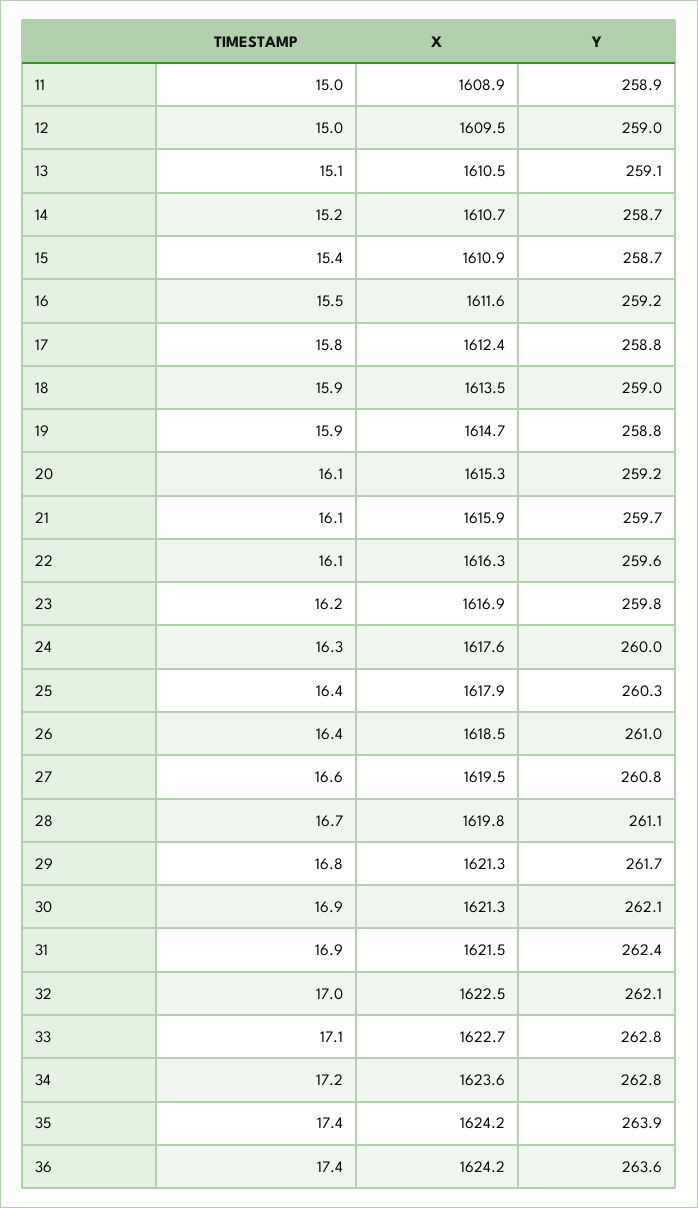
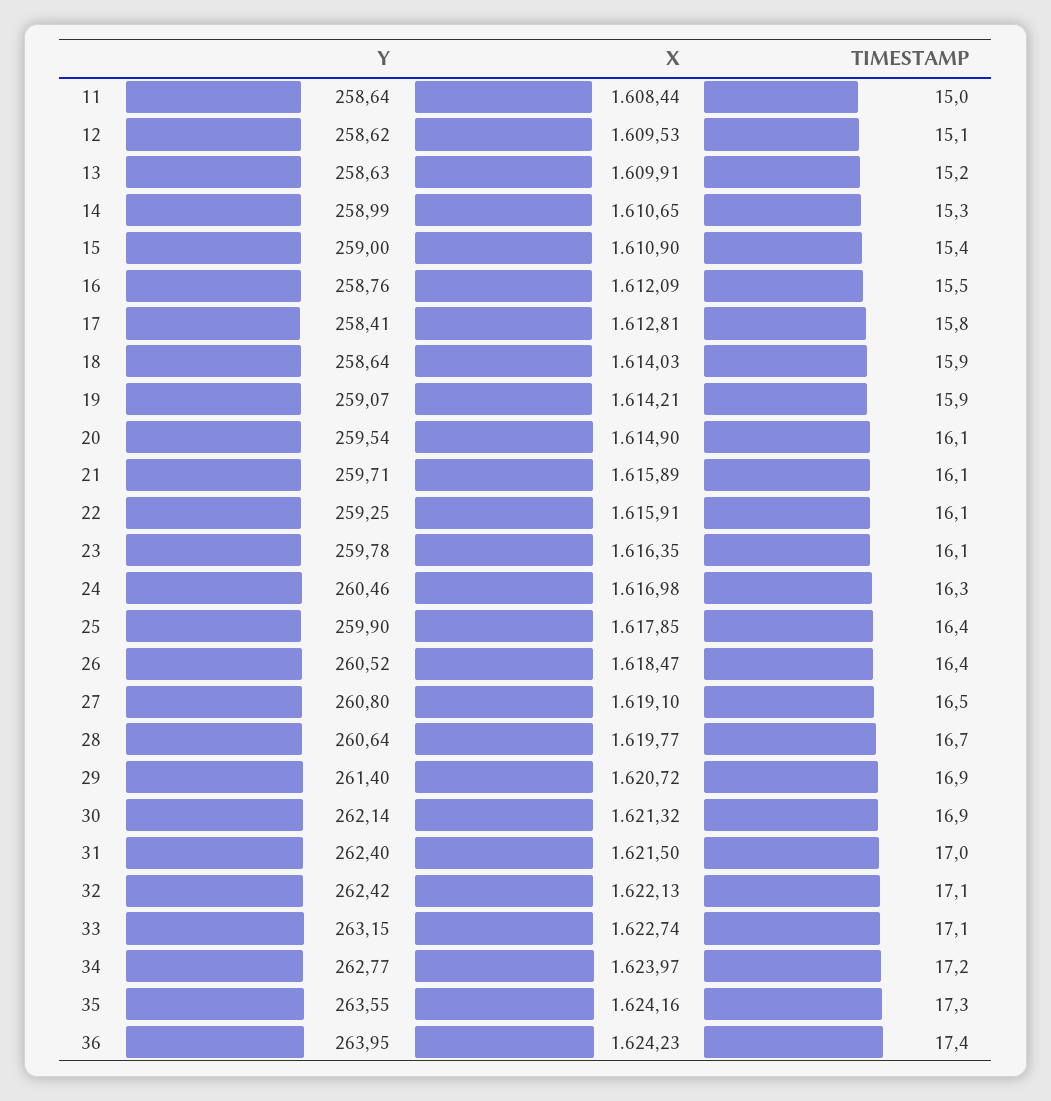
X, 11: 1608.9 -> 1608.44
Y, 11: 258.9 -> 258.64
TIMESTAMP, 12: 15 -> 15.1
Y, 12: 259 -> 258.62
TIMESTAMP, 13: 15.1 -> 15.2
X, 13: 1610.5 -> 1609.91
Y, 13: 259.1 -> 258.63
TIMESTAMP, 14: 15.2 -> 15.3
Y, 14: 258.7 -> 258.99
Y, 15: 258.7 -> 259
X, 16: 1611.6 -> 1612.09
Y, 16: 259.2 -> 258.76
X, 17: 1612.4 -> 1612.81
Y, 17: 258.8 -> 258.41
X, 18: 1613.5 -> 1614.03
Y, 18: 259 -> 258.64
X, 19: 1614.7 -> 1614.21
Y, 19: 258.8 -> 259.07
X, 20: 1615.3 -> 1614.9
Y, 20: 259.2 -> 259.54
X, 22: 1616.3 -> 1615.91
Y, 22: 259.6 -> 259.25
TIMESTAMP, 23: 16.2 -> 16.1
X, 23: 1616.9 -> 1616.35
X, 24: 1617.6 -> 1616.98
Y, 24: 260 -> 260.46
Y, 25: 260.3 -> 259.9
Y, 26: 261 -> 260.52
TIMESTAMP, 27: 16.6 -> 16.5
X, 27: 1619.5 -> 1619.1
Y, 28: 261.1 -> 260.64
TIMESTAMP, 29: 16.8 -> 16.9
X, 29: 1621.3 -> 1620.72
Y, 29: 261.7 -> 261.4
TIMESTAMP, 31: 16.9 -> 17
TIMESTAMP, 32: 17 -> 17.1
X, 32: 1622.5 -> 1622.13
Y, 32: 262.1 -> 262.42
Y, 33: 262.8 -> 263.15
X, 34: 1623.6 -> 1623.97
TIMESTAMP, 35: 17.4 -> 17.3
Y, 35: 263.9 -> 263.55
Y, 36: 263.6 -> 263.95

